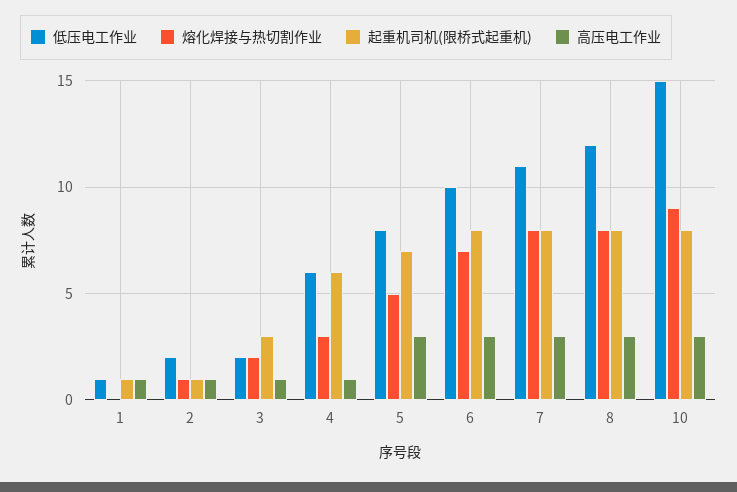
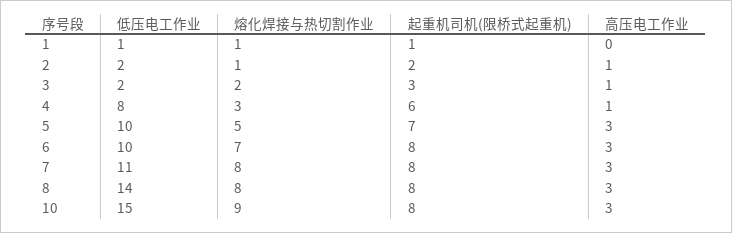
熔化焊接与热切割作业, 1: 0 -> 1
高压电工作业, 1: 1 -> 0
起重机司机(限桥式起重机), 2: 1 -> 2
低压电工作业, 4: 6 -> 8
低压电工作业, 5: 8 -> 10
低压电工作业, 8: 12 -> 14

